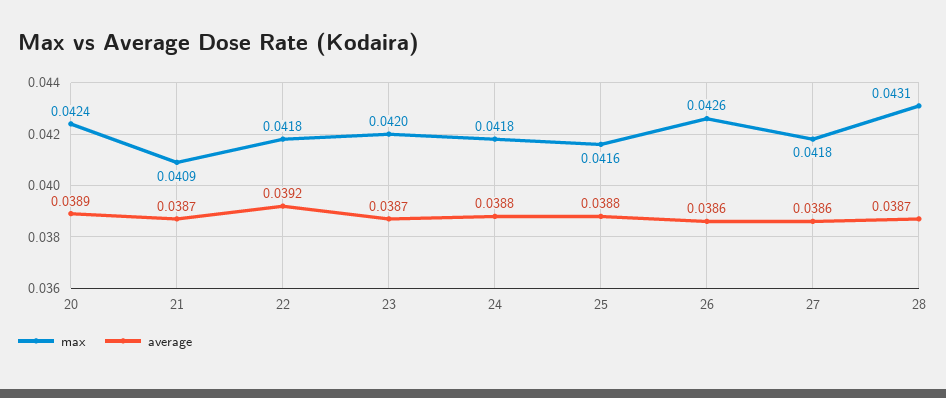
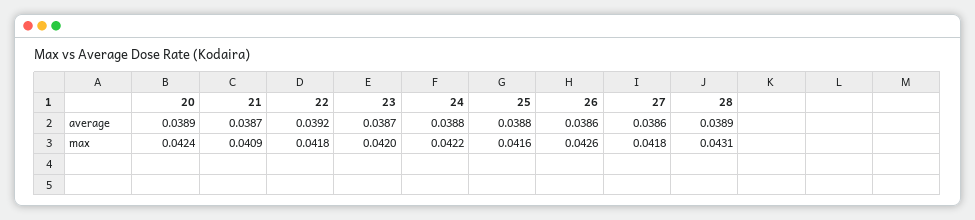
max, 24: 0.0418 -> 0.0422
average, 28: 0.0387 -> 0.0389

